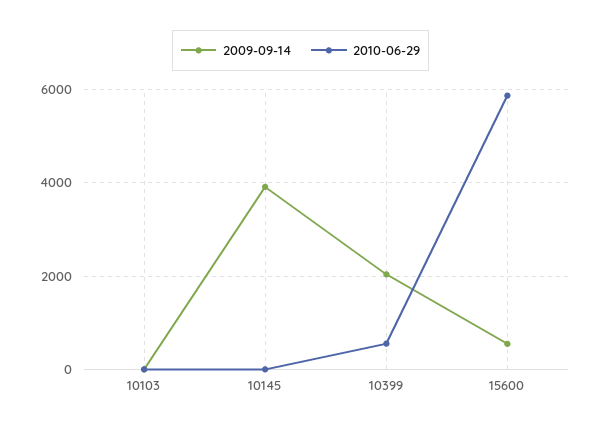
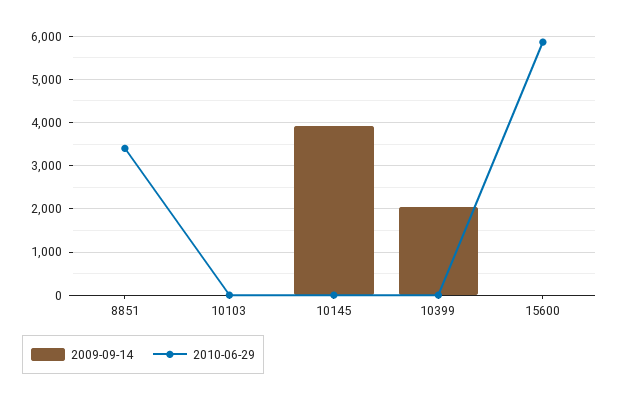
2010-06-29, 10399: 600 -> 0
2009-09-14, 15600: 600 -> 0
2009-09-14, 8851: none -> 0
2010-06-29, 8851: none -> 3400

